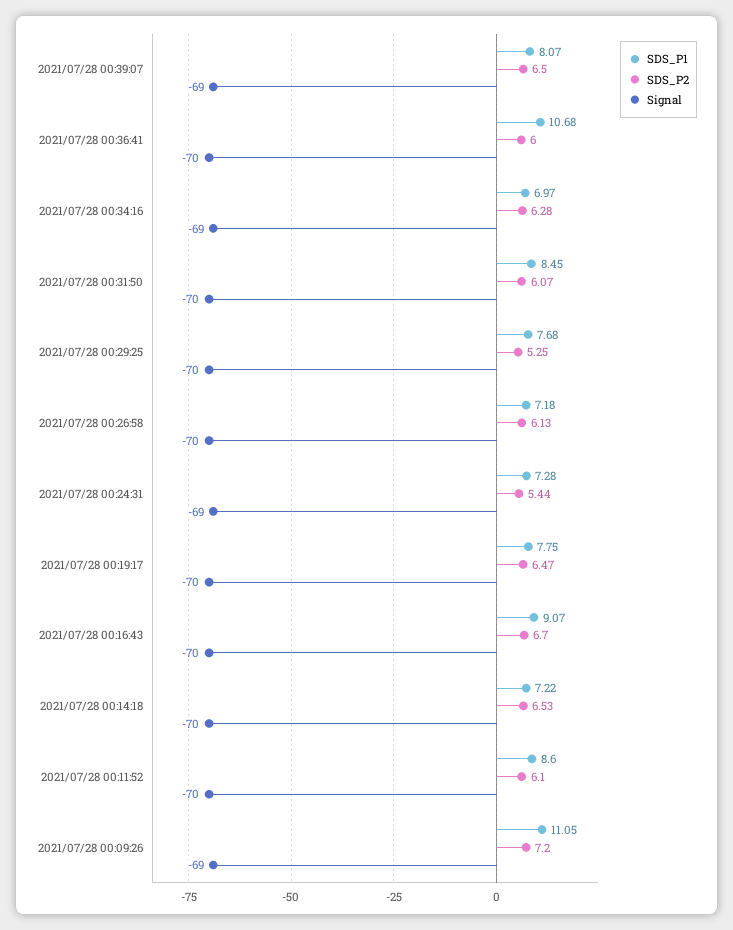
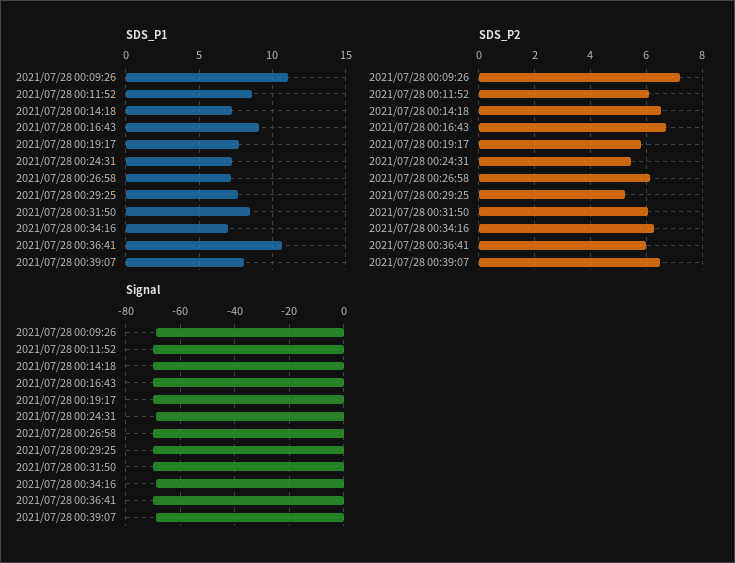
SDS_P2, 2021/07/28 00:19:17: 6.47 -> 5.75

